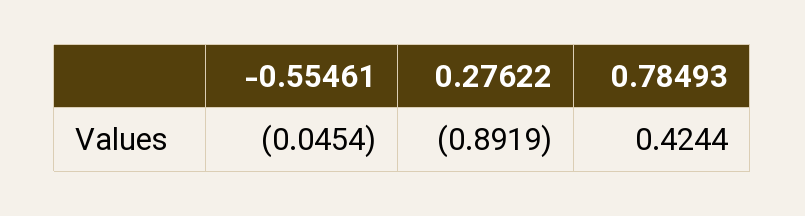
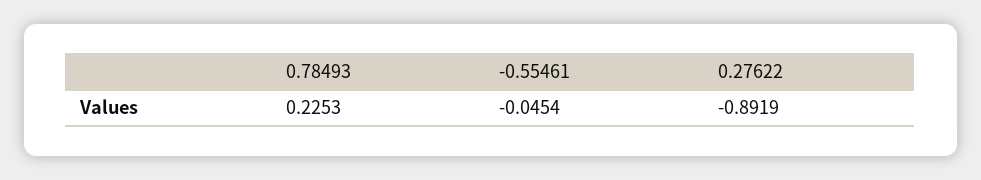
0.78493: 0.4244 -> 0.2253

